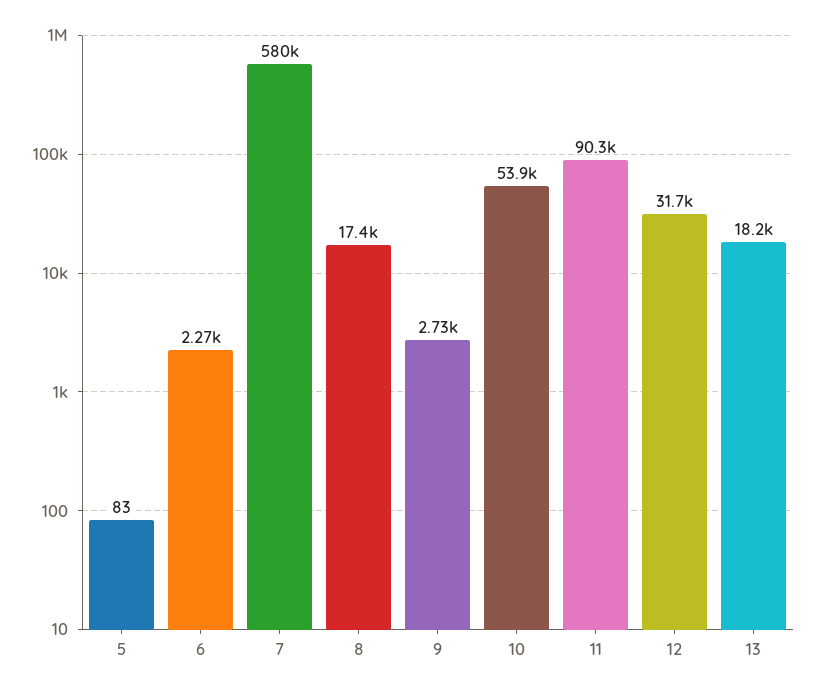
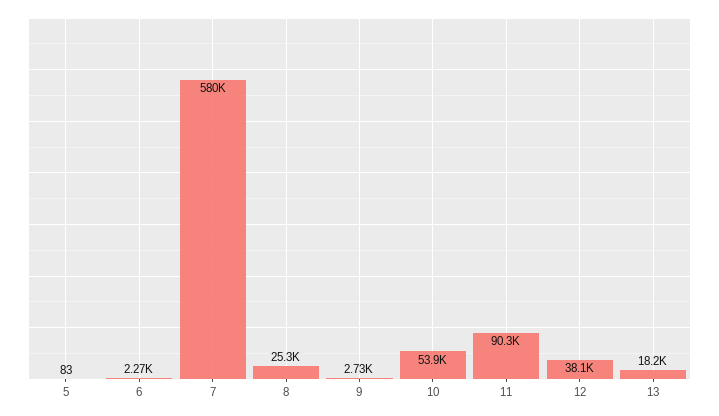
8: 17400 -> 25300
12: 31700 -> 38100

